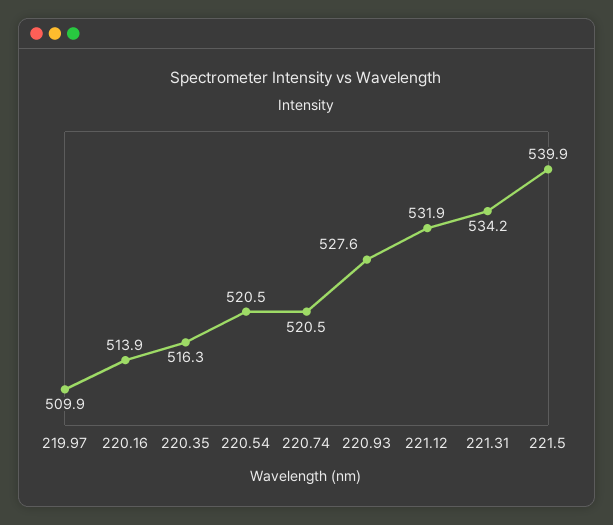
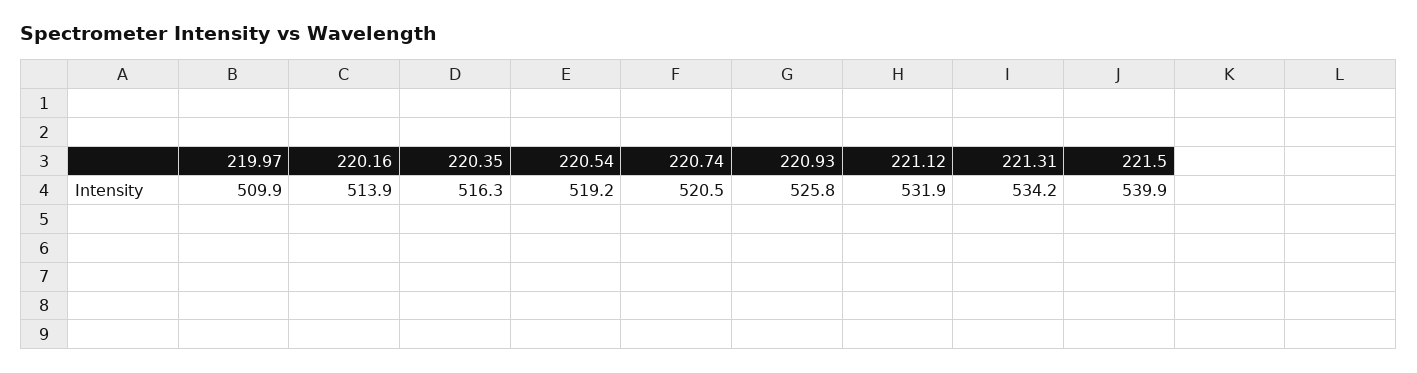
220.54: 520.5 -> 519.2
220.93: 527.6 -> 525.8

